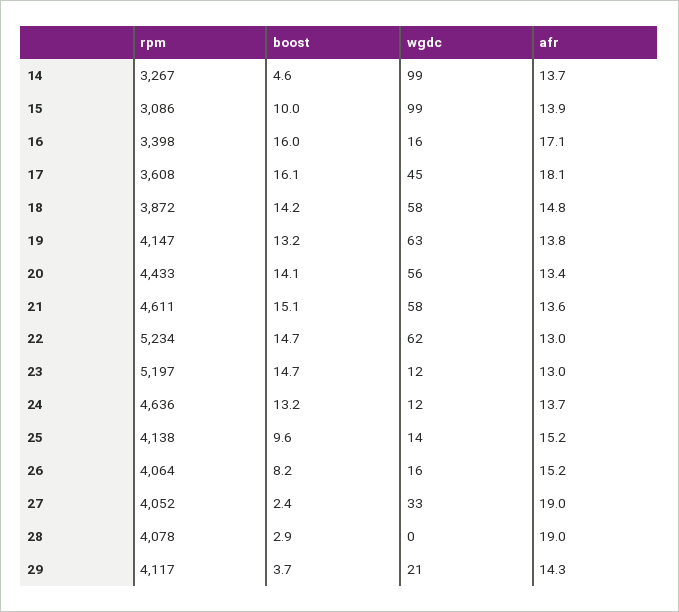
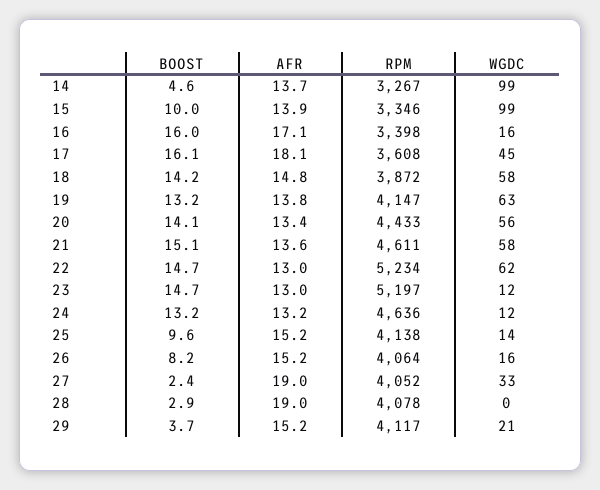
rpm, 15: 3086 -> 3346
afr, 24: 13.7 -> 13.2
afr, 29: 14.3 -> 15.2

